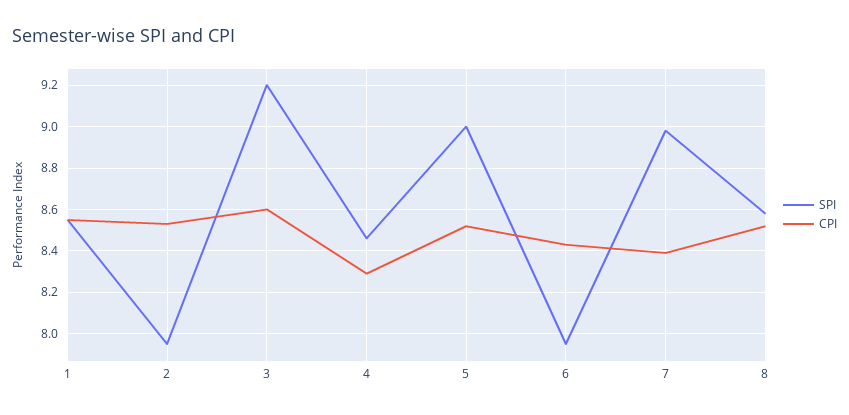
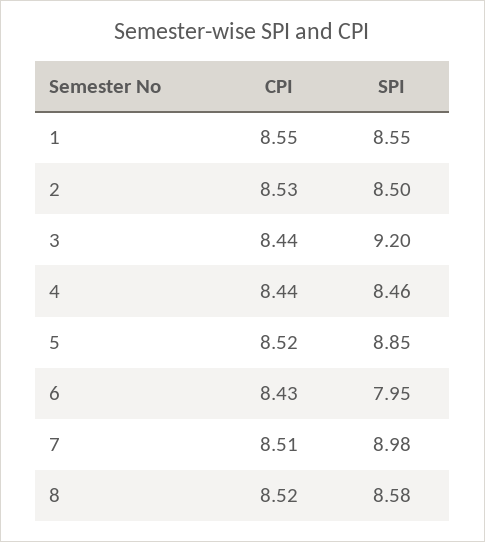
SPI, 2: 7.95 -> 8.5
CPI, 3: 8.6 -> 8.44
CPI, 4: 8.3 -> 8.44
SPI, 5: 9 -> 8.85
CPI, 7: 8.4 -> 8.51

